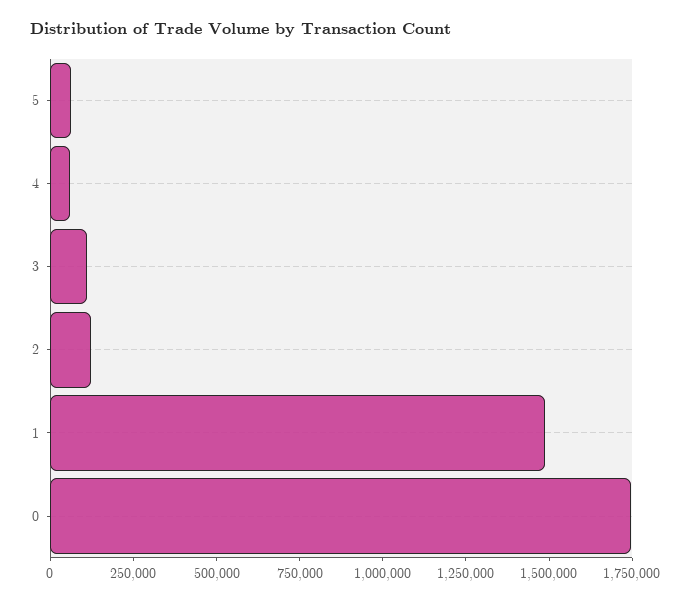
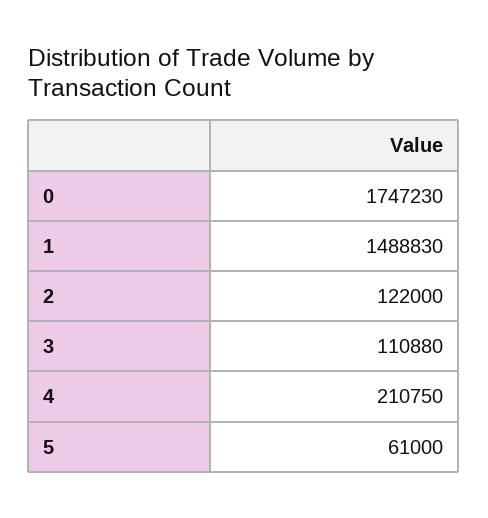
4: 50000 -> 210750

